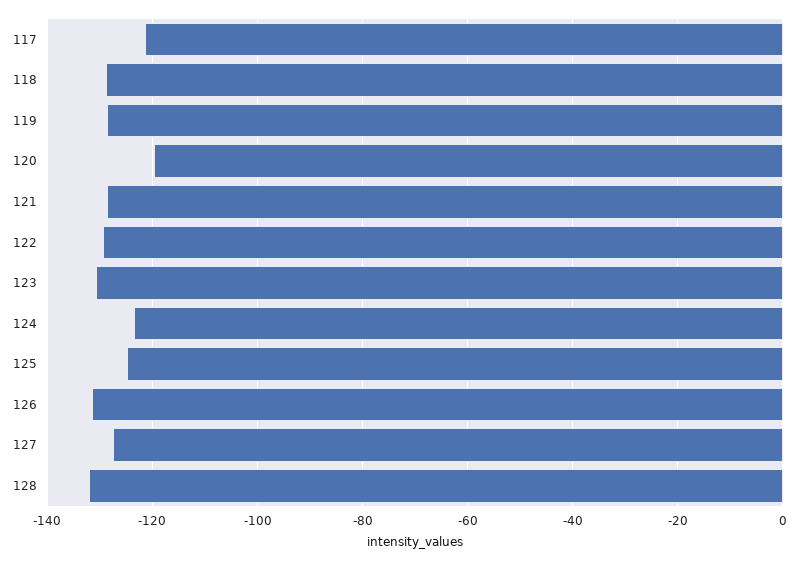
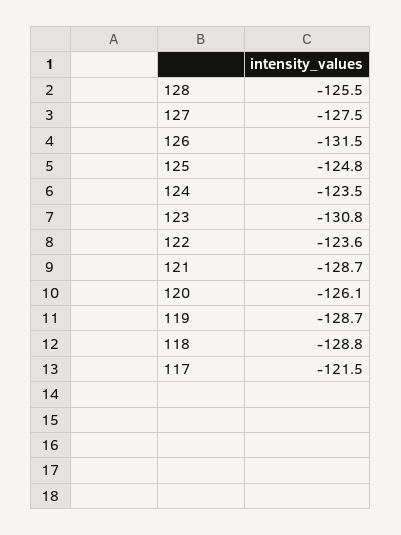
120: -120 -> -126.1
122: -130 -> -123.6
128: -132 -> -125.5

